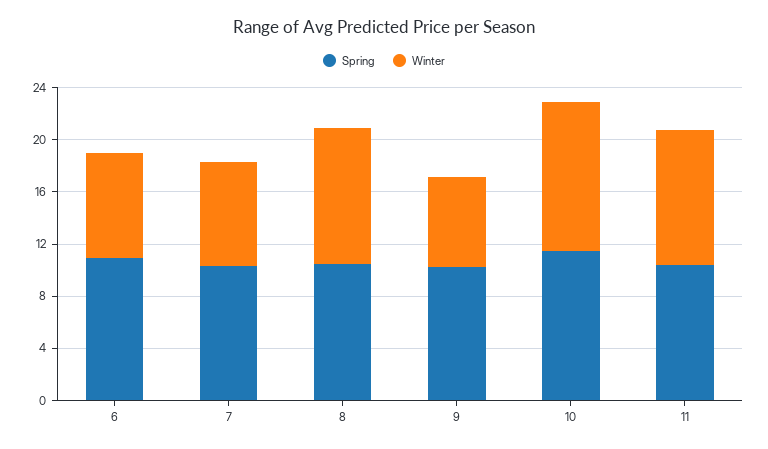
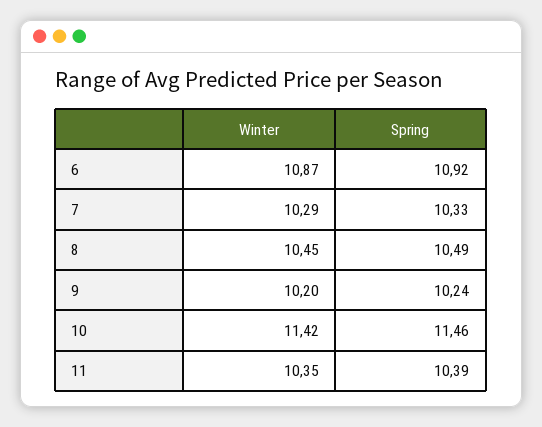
Winter, 6: 8 -> 10.87
Winter, 7: 8 -> 10.29
Winter, 9: 7 -> 10.2

